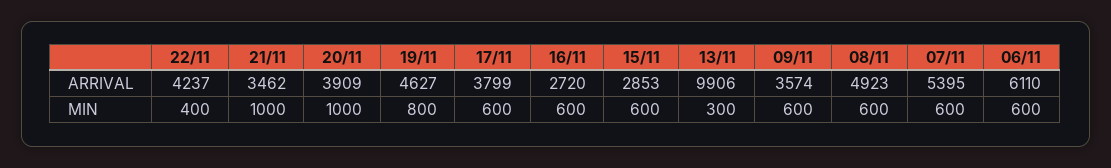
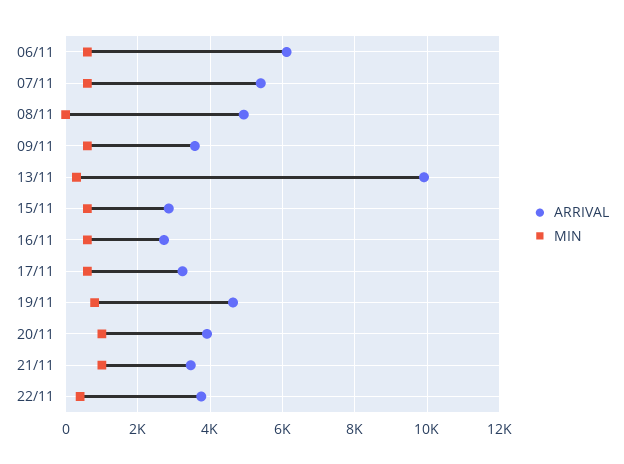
ARRIVAL, 22/11: 4237 -> 3800
ARRIVAL, 17/11: 3799 -> 3200
MIN, 08/11: 600 -> 0

